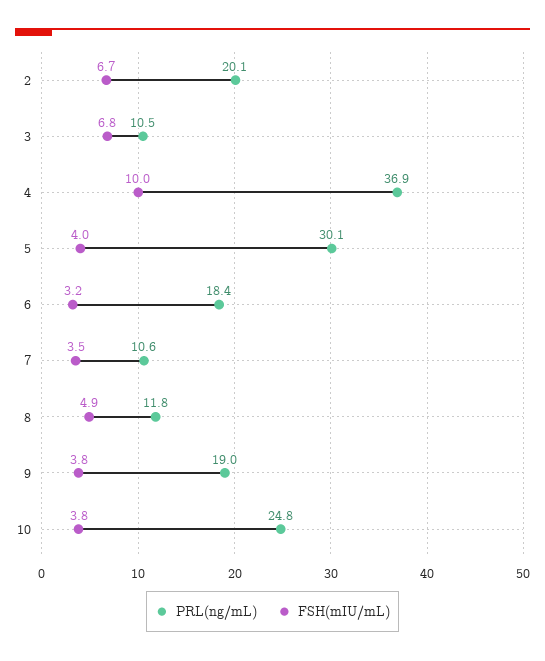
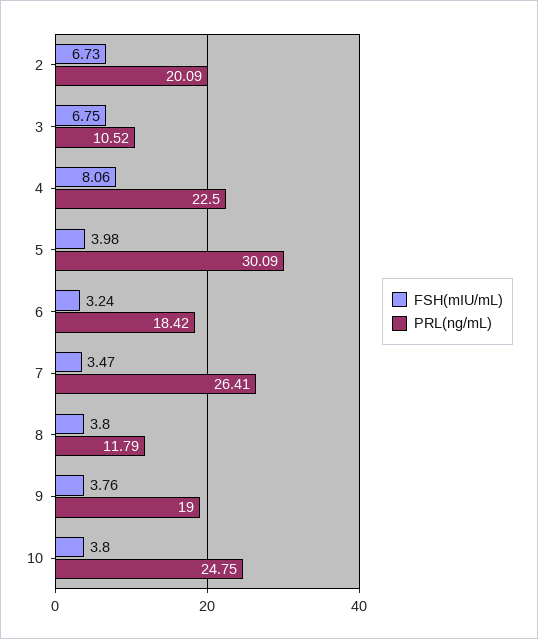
PRL(ng/mL), 4: 36.9 -> 22.5
FSH(mIU/mL), 4: 10 -> 8.06
PRL(ng/mL), 7: 10.6 -> 26.41
FSH(mIU/mL), 8: 4.9 -> 3.8

